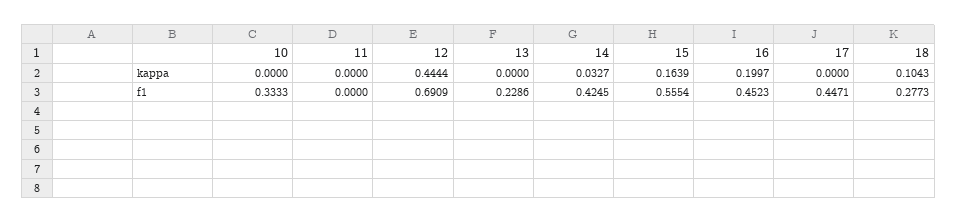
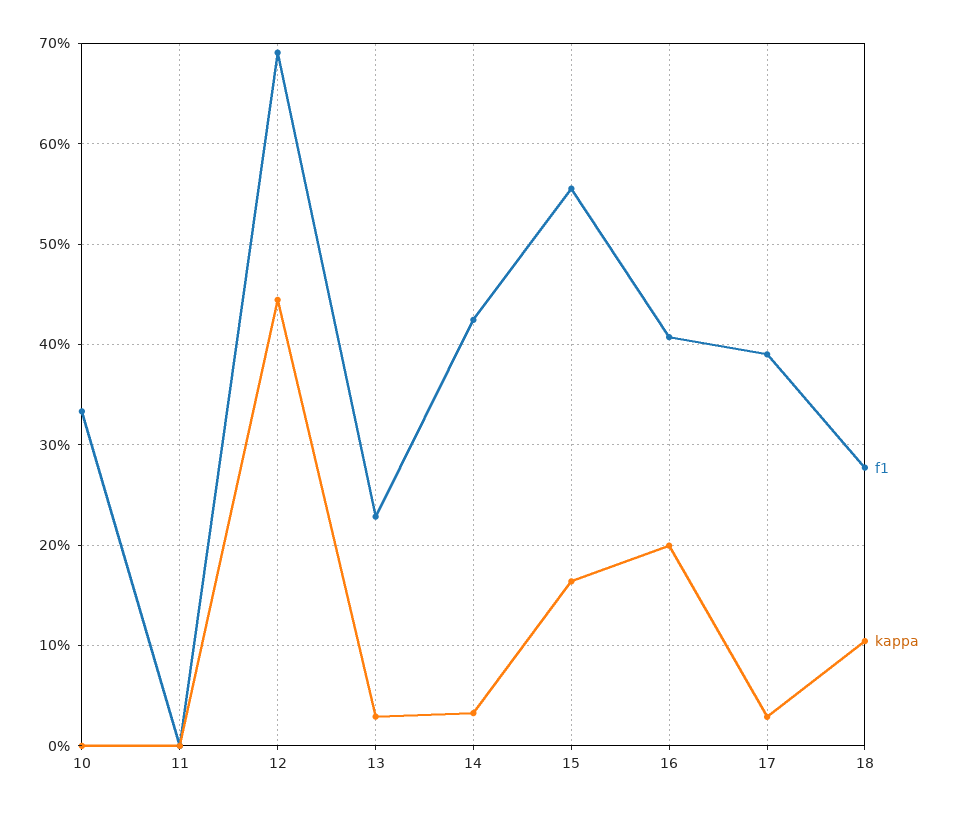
kappa, 13: 0 -> 0.03
kappa, 17: 0 -> 0.03
f1, 16: 0.4523 -> 0.41
f1, 17: 0.4471 -> 0.39

